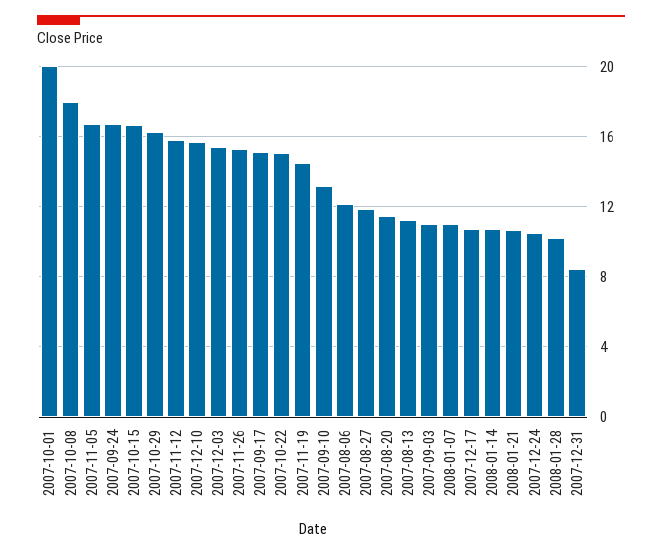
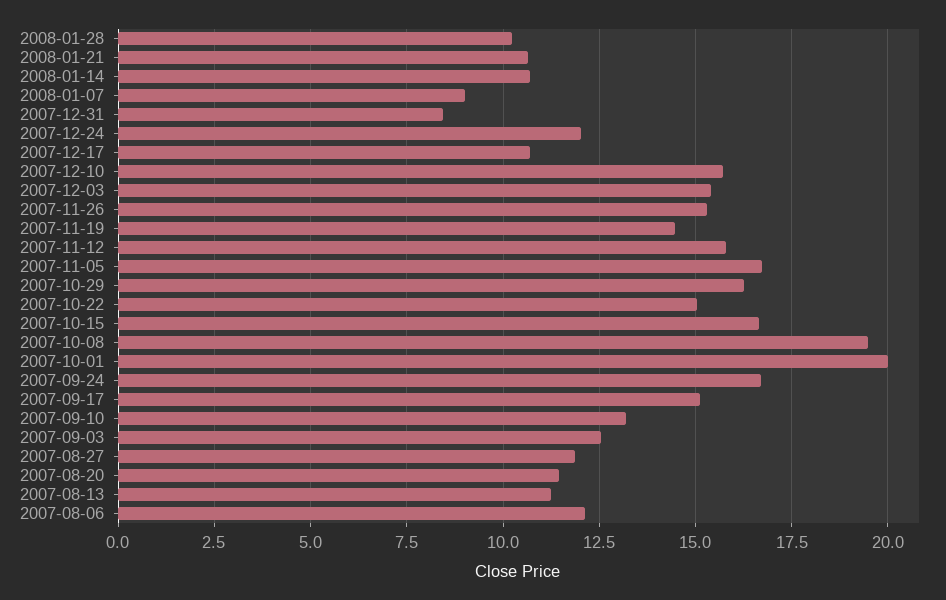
2007-10-08: 18 -> 19.5
2007-09-03: 11 -> 12.5
2008-01-07: 11 -> 9
2007-12-24: 10.5 -> 12

